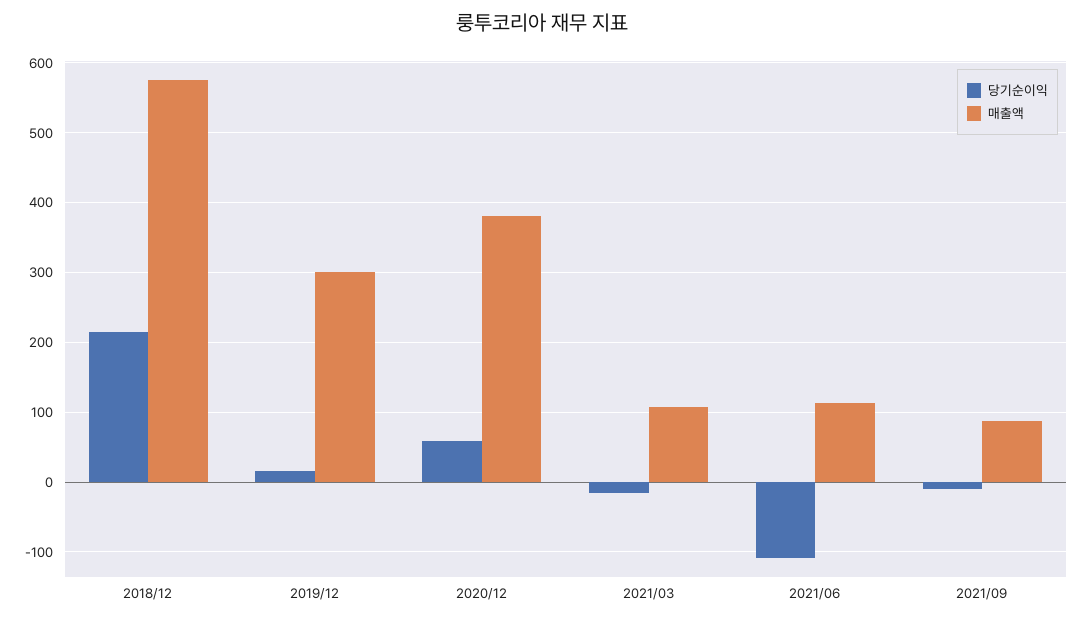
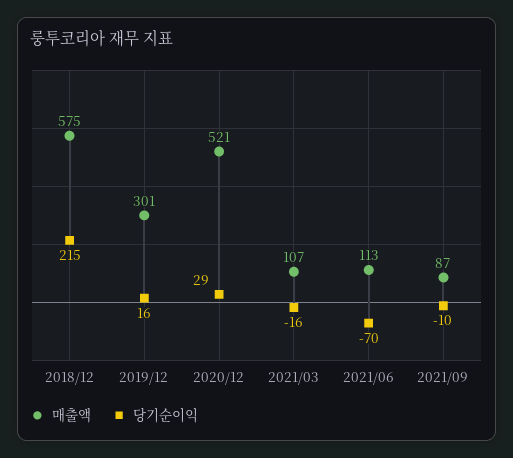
당기순이익, 2020/12: 60 -> 29
매출액, 2020/12: 380 -> 521
당기순이익, 2021/06: -110 -> -70

